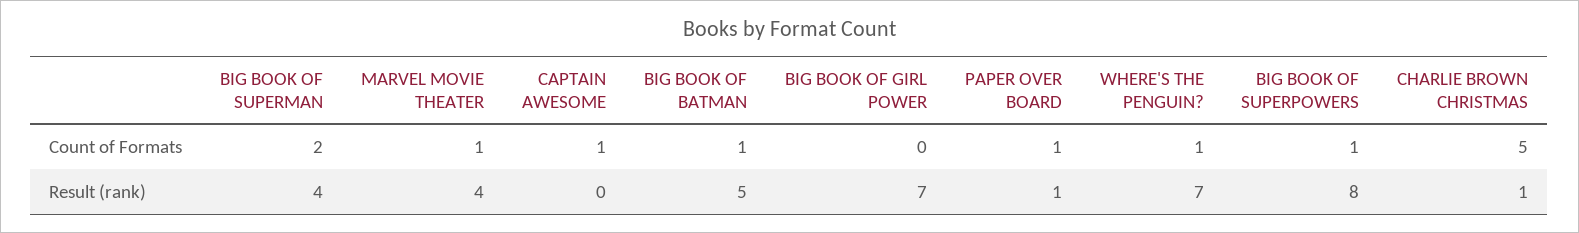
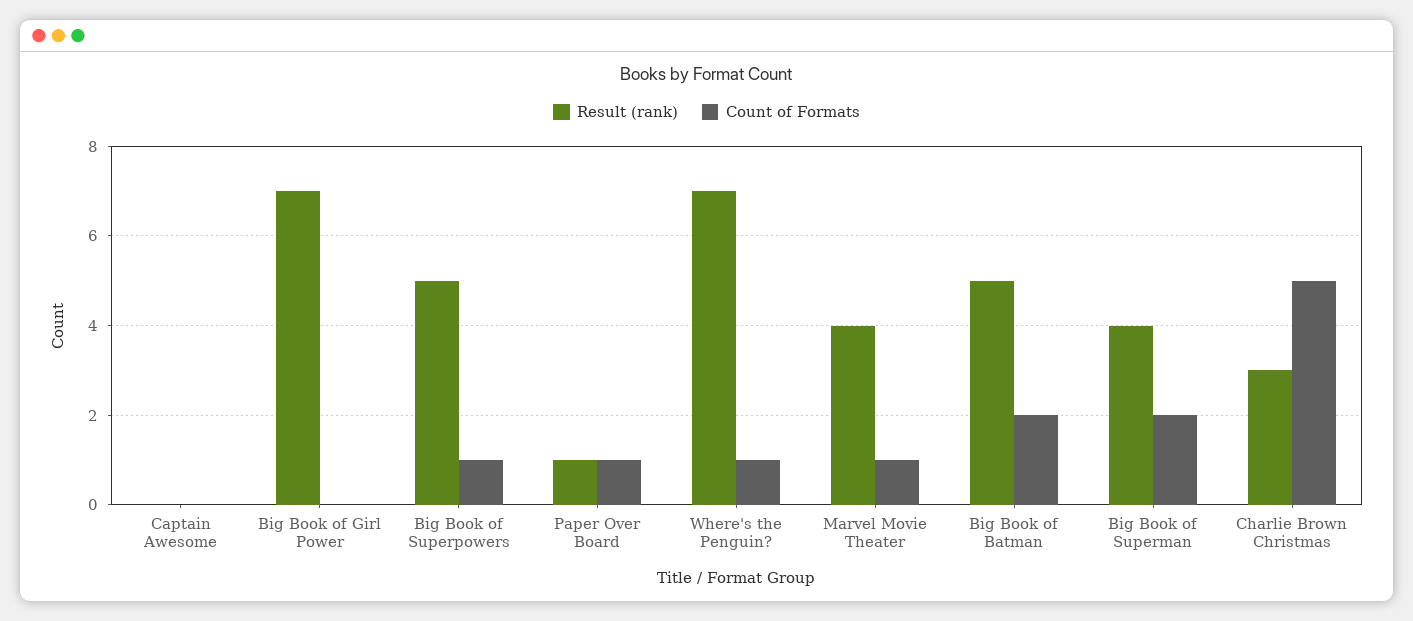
Count of Formats, CAPTAIN AWESOME: 1 -> 0
Count of Formats, BIG BOOK OF BATMAN: 1 -> 2
Result (rank), BIG BOOK OF SUPERPOWERS: 8 -> 5
Result (rank), CHARLIE BROWN CHRISTMAS: 1 -> 3

